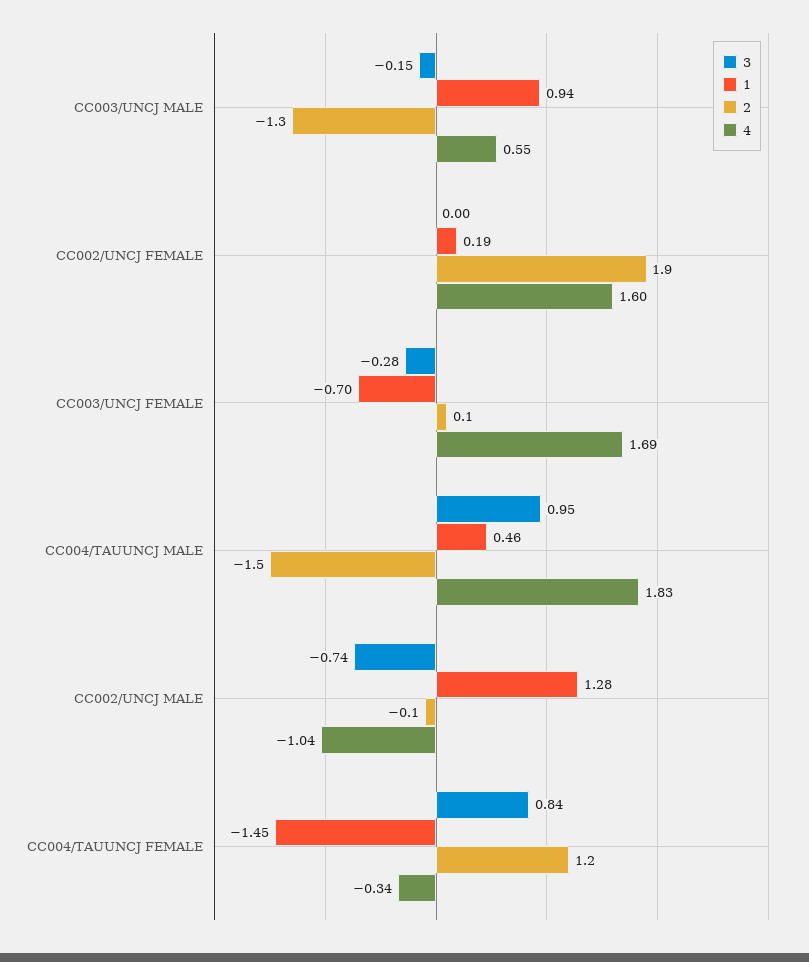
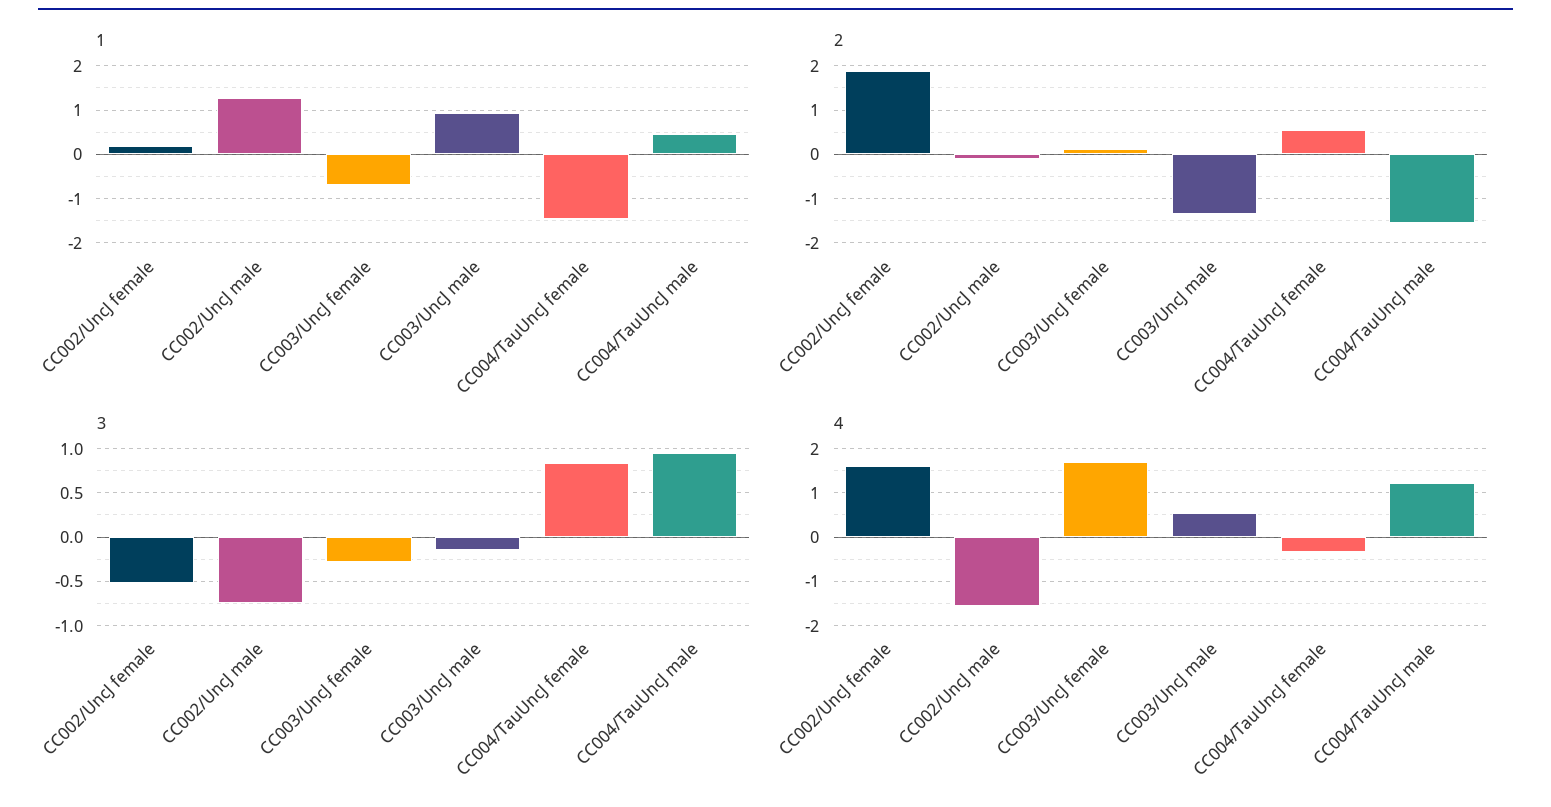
3, CC002/UNCJ FEMALE: 0 -> -0.5
4, CC004/TAUUNCJ MALE: 1.83 -> 1.2
4, CC002/UNCJ MALE: -1.04 -> -1.6
2, CC004/TAUUNCJ FEMALE: 1.2 -> 0.6

